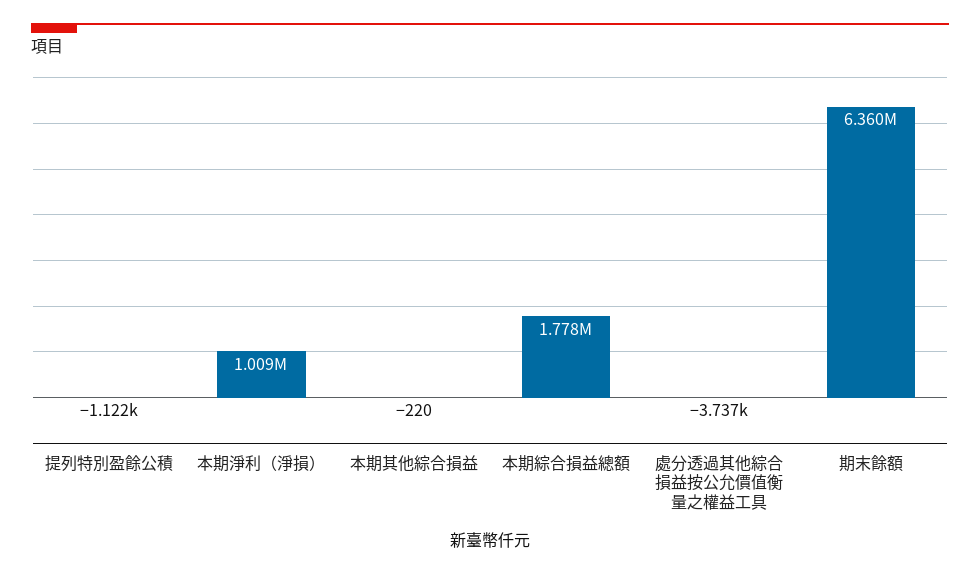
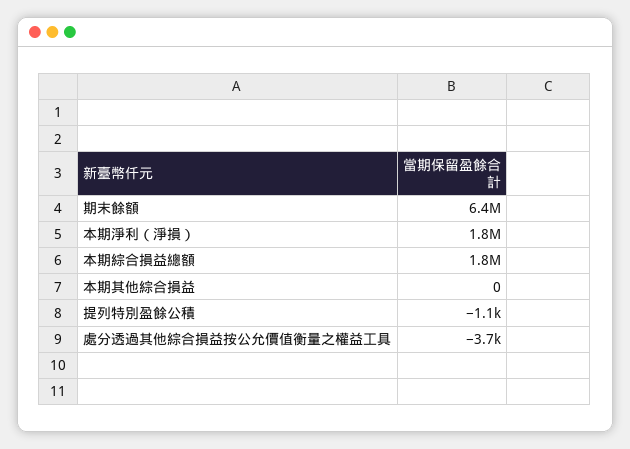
本期淨利（淨損）: 1009000 -> 1800000
本期其他綜合損益: -220 -> 0

